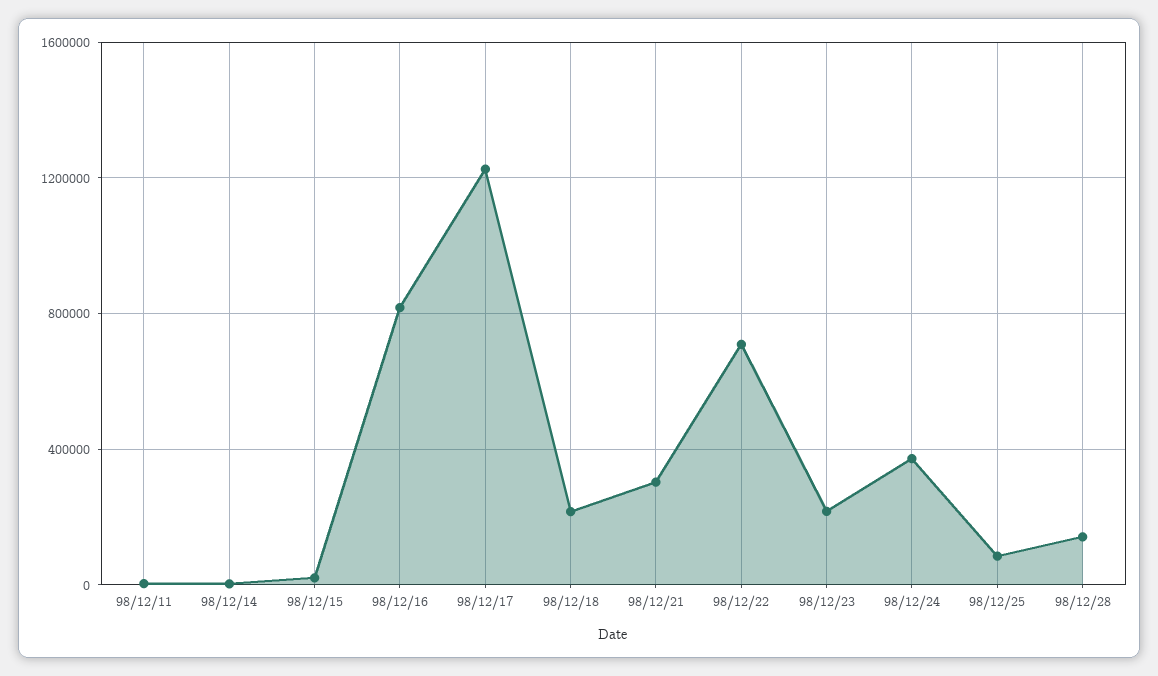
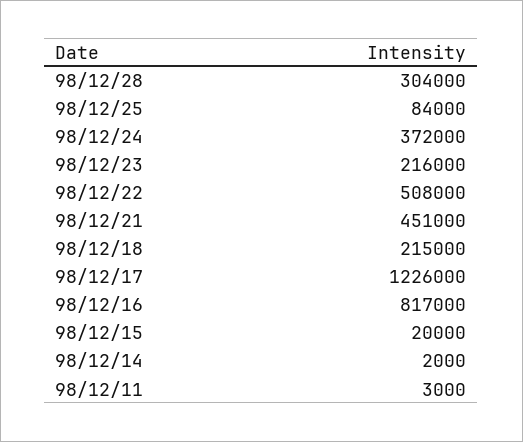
98/12/21: 300000 -> 451000
98/12/22: 700000 -> 508000
98/12/28: 150000 -> 304000

